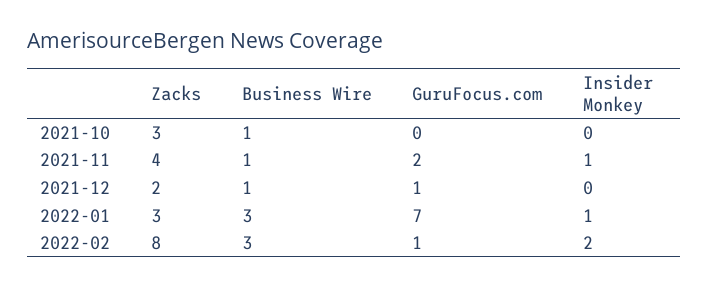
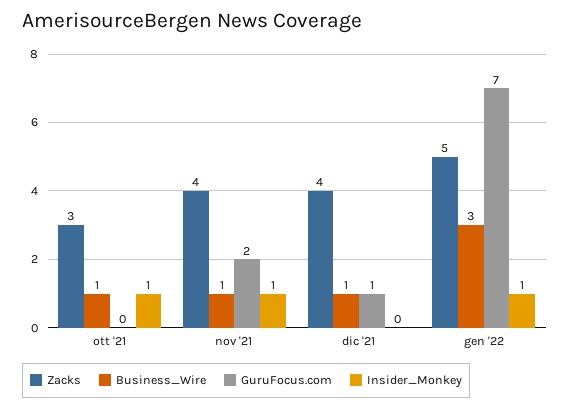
Insider Monkey, 2021-10: 0 -> 1
Zacks, 2021-12: 2 -> 4
Zacks, 2022-01: 3 -> 5
Zacks, 2022-02: 8 -> none
Business Wire, 2022-02: 3 -> none
GuruFocus.com, 2022-02: 1 -> none
Insider Monkey, 2022-02: 2 -> none

